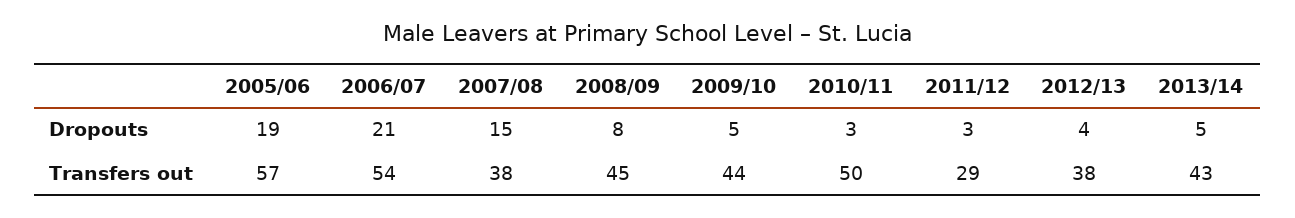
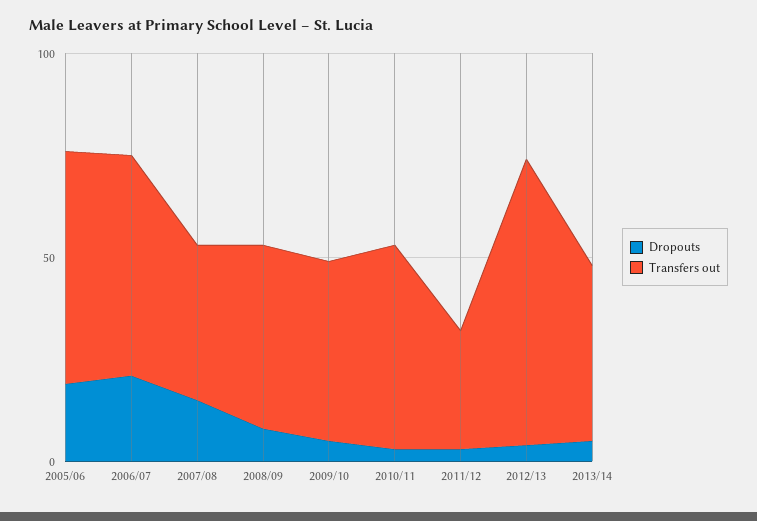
Transfers out, 2012/13: 38 -> 70

